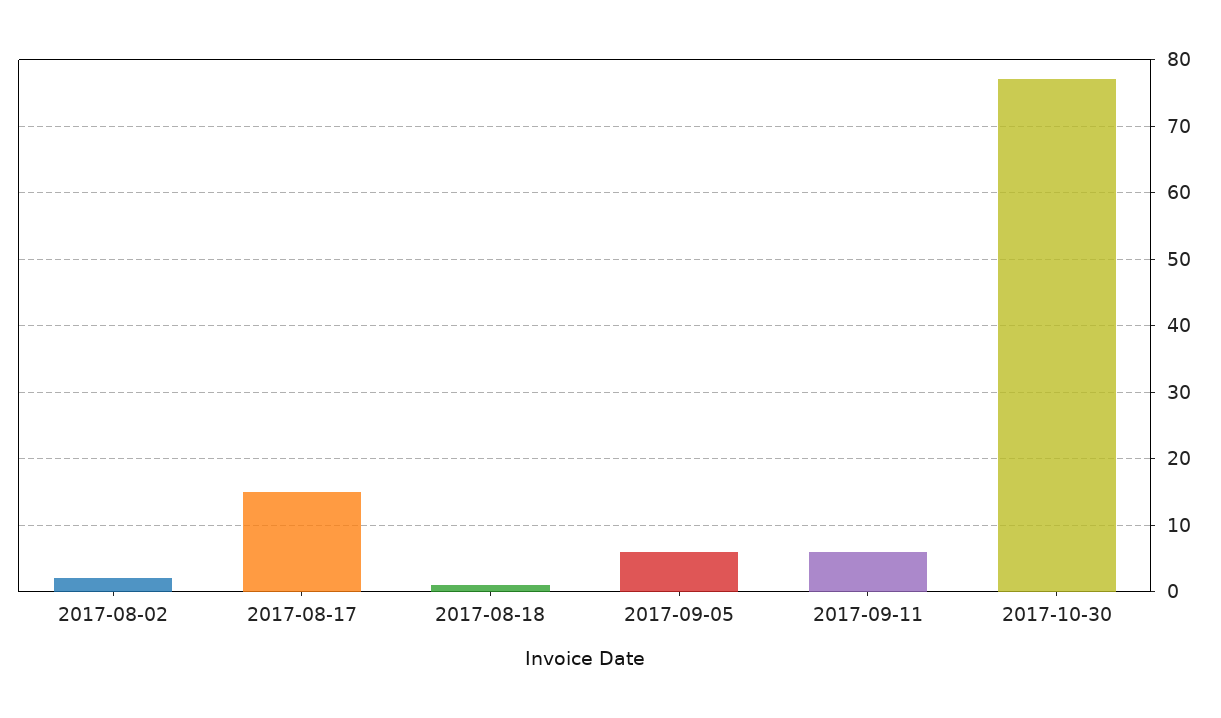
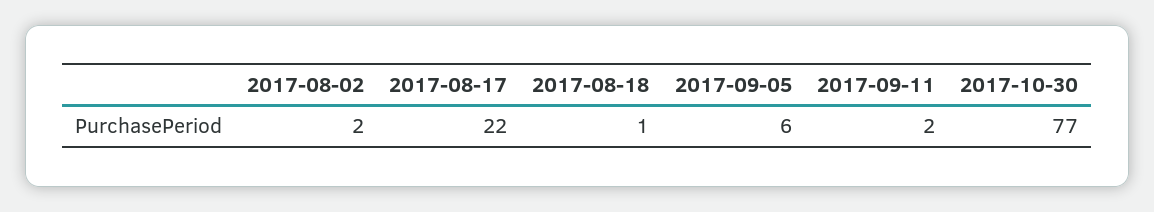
2017-08-17: 15 -> 22
2017-09-11: 6 -> 2

